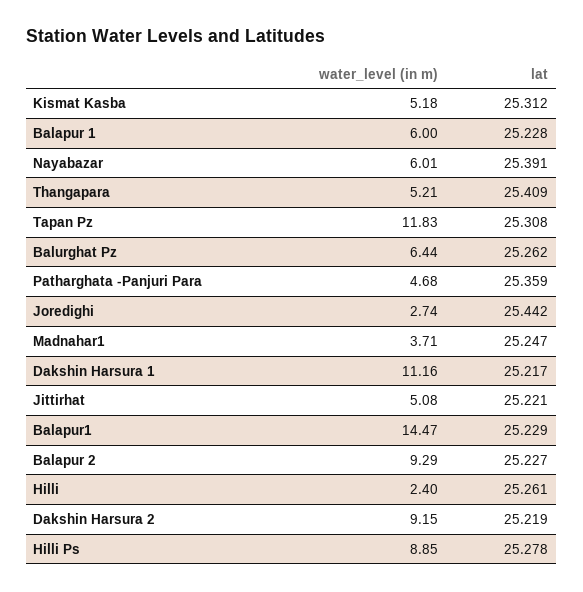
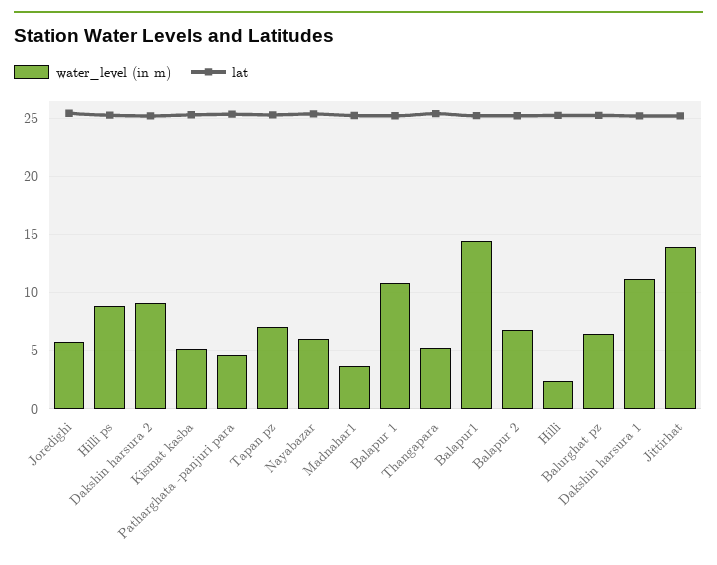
water_level (in m), Balapur 1: 6 -> 11
water_level (in m), Tapan Pz: 11.83 -> 7
water_level (in m), Joredighi: 2.74 -> 6
water_level (in m), Jittirhat: 5.08 -> 14
water_level (in m), Balapur 2: 9.29 -> 7

